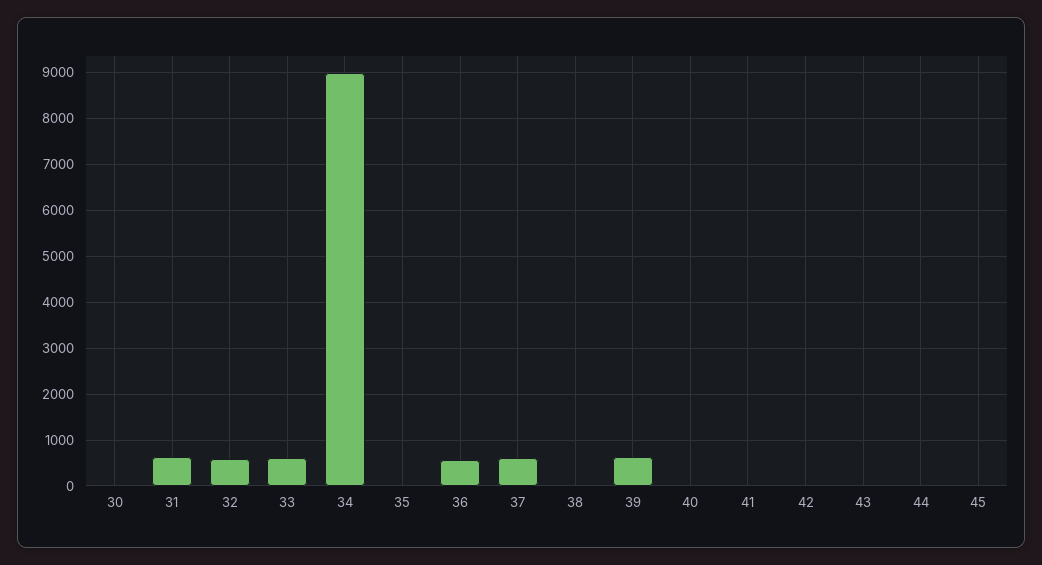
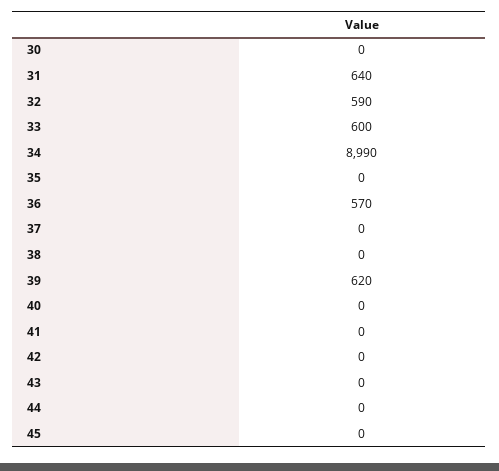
37: 600 -> 0

